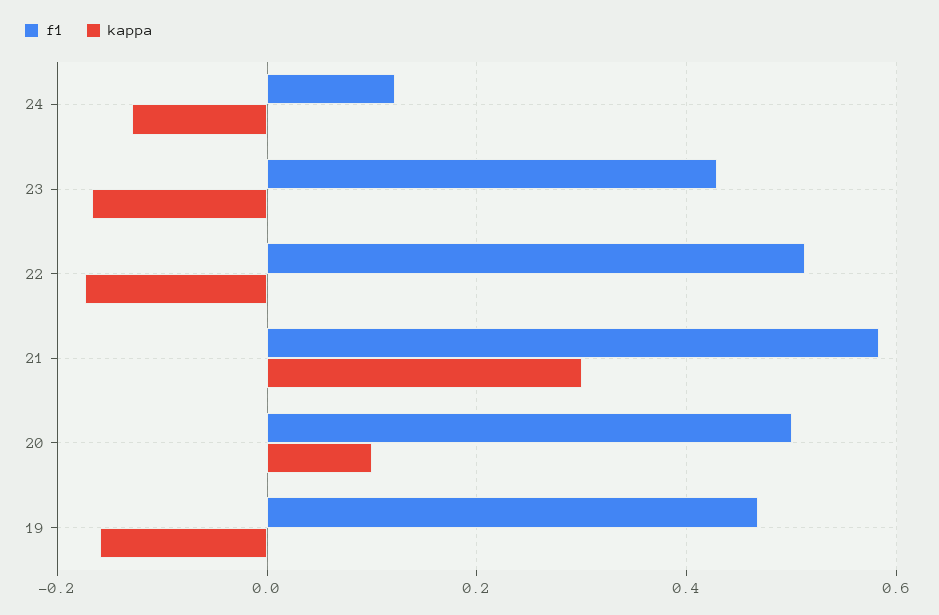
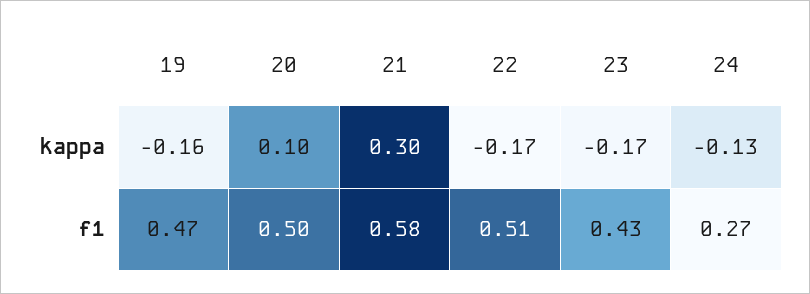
f1, 24: 0.12 -> 0.27

